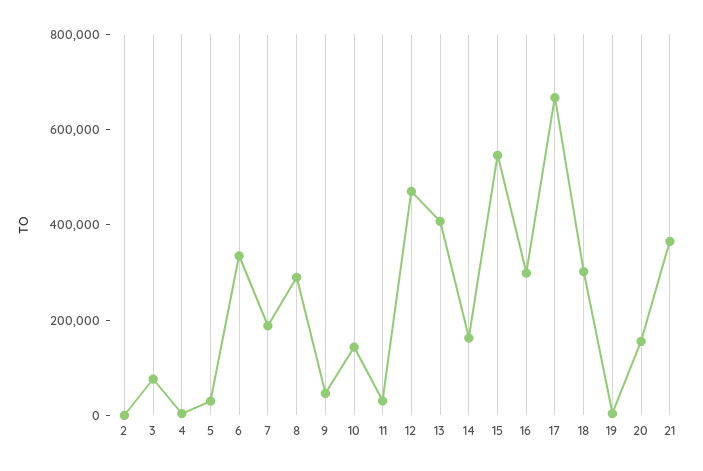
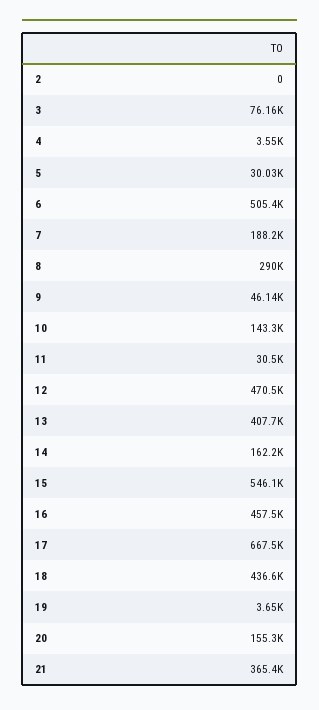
6: 350000 -> 505400
16: 300000 -> 457500
18: 300000 -> 436600

